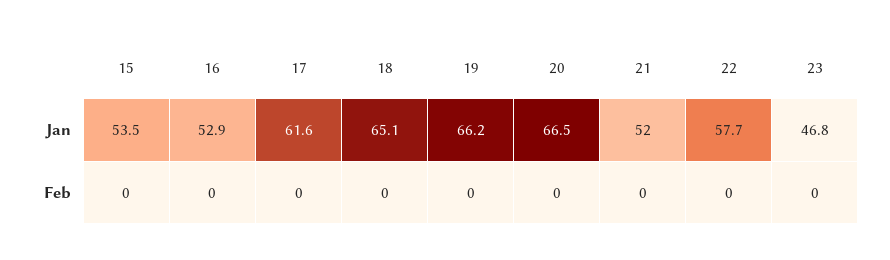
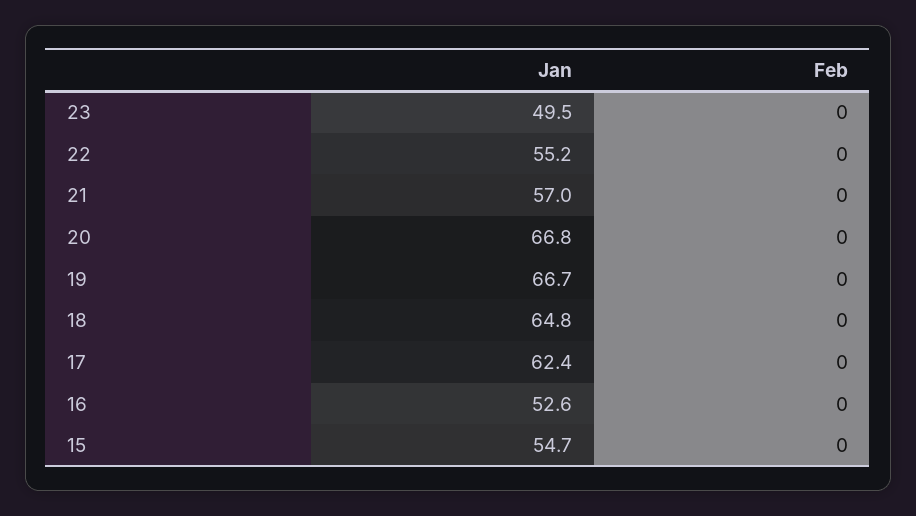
15, Jan: 53.5 -> 54.7
16, Jan: 52.9 -> 52.6
17, Jan: 61.6 -> 62.4
18, Jan: 65.1 -> 64.8
19, Jan: 66.2 -> 66.7
20, Jan: 66.5 -> 66.8
21, Jan: 52 -> 57
22, Jan: 57.7 -> 55.2
23, Jan: 46.8 -> 49.5

